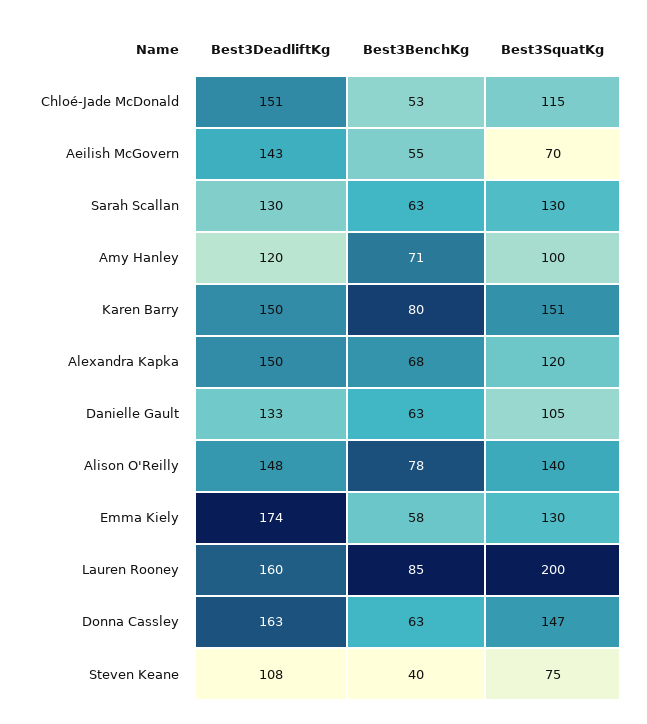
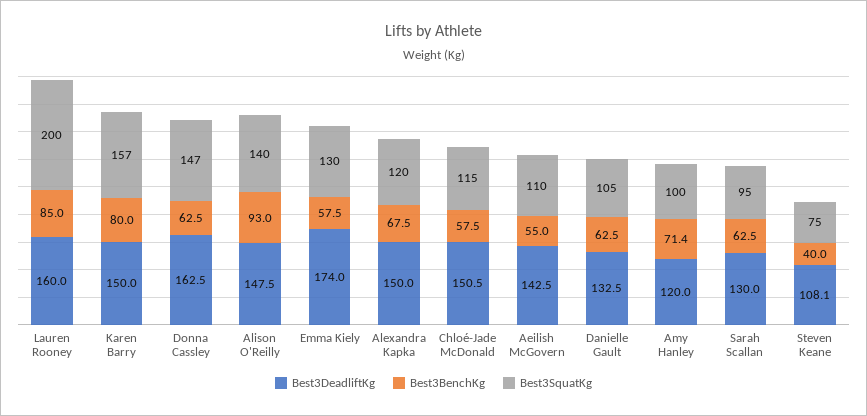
Best3BenchKg, Chloé-Jade McDonald: 53 -> 57.5
Best3SquatKg, Aeilish McGovern: 70 -> 110
Best3SquatKg, Sarah Scallan: 130 -> 95
Best3SquatKg, Karen Barry: 151 -> 157
Best3BenchKg, Alison O'Reilly: 78 -> 93

